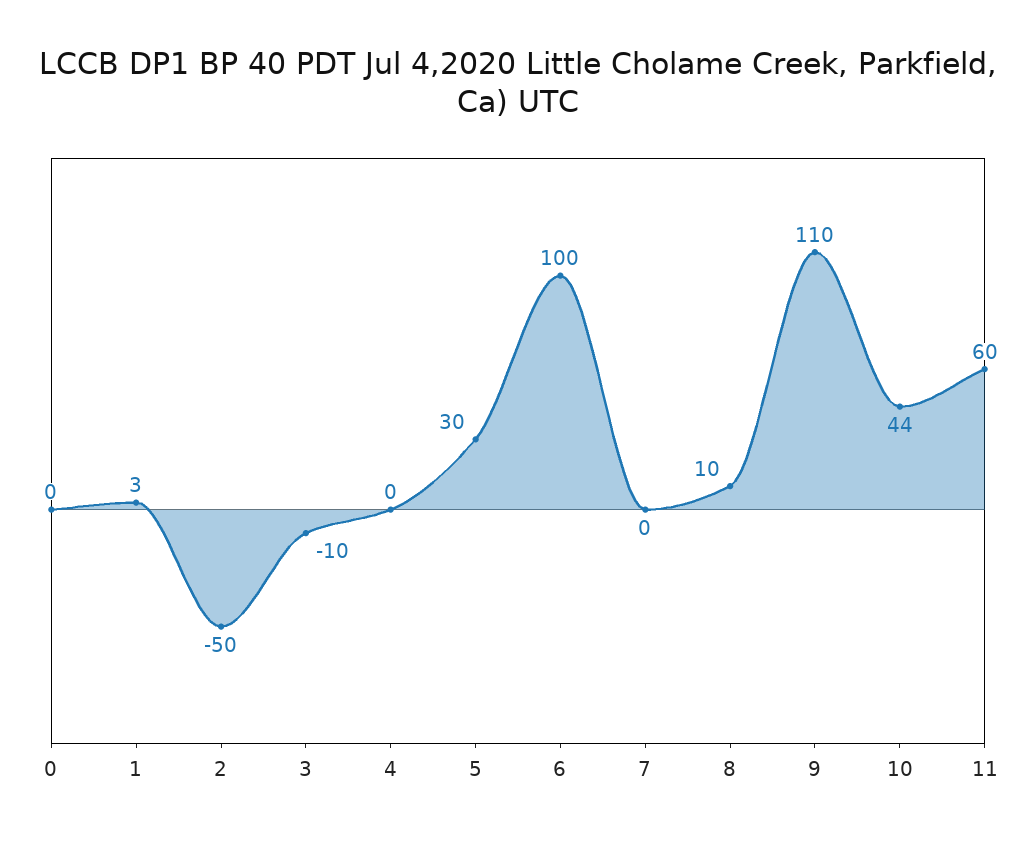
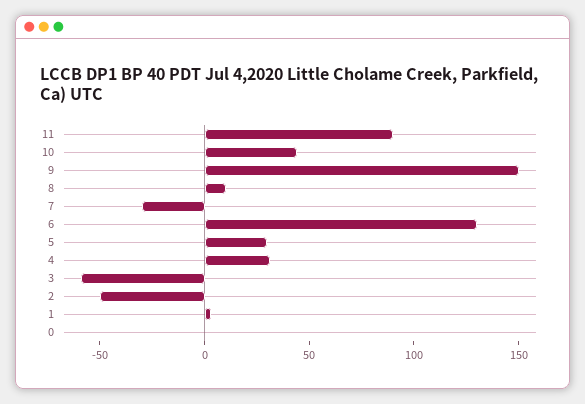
3: -10 -> -60
4: 0 -> 30
6: 100 -> 130
7: 0 -> -30
9: 110 -> 150
11: 60 -> 90

